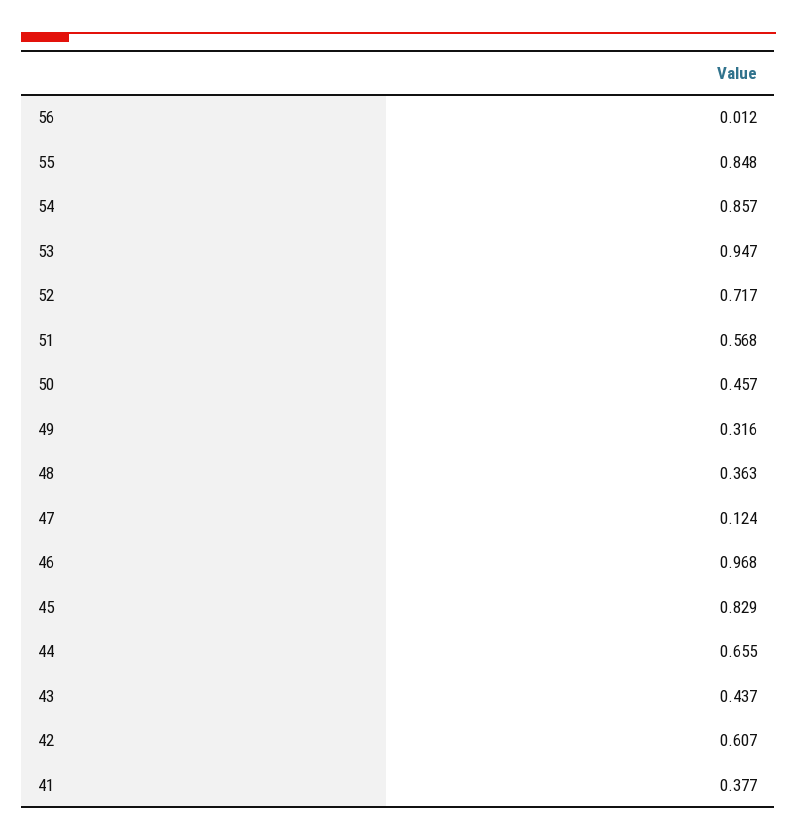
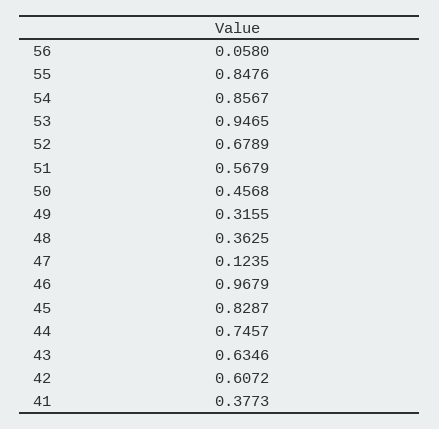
56: 0.012 -> 0.058
52: 0.717 -> 0.6789
44: 0.655 -> 0.7457
43: 0.437 -> 0.6346

